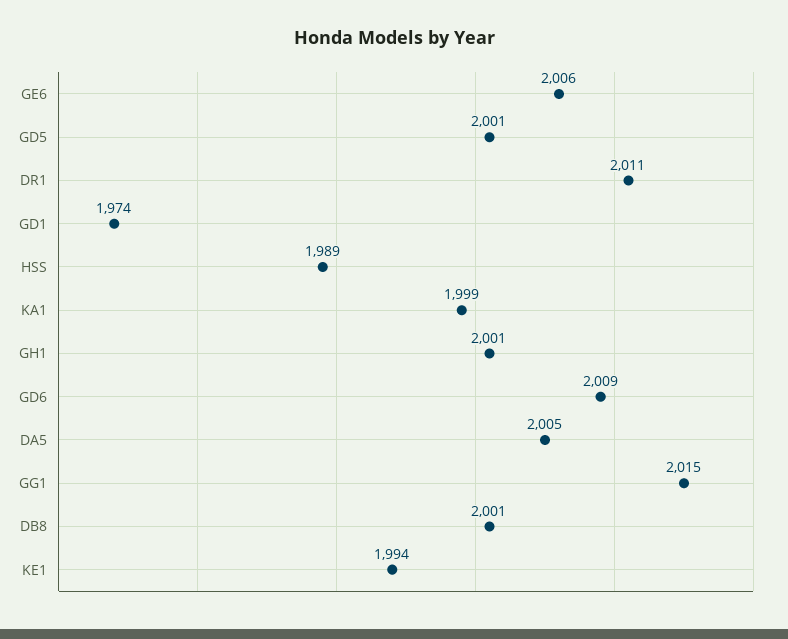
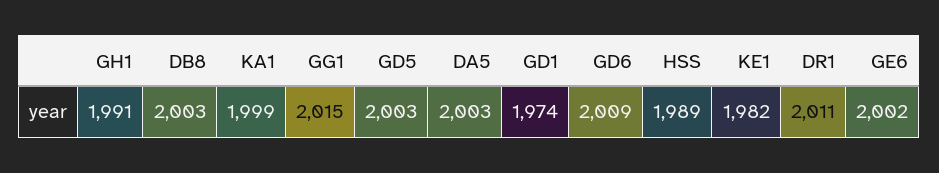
GE6: 2006 -> 2002
GD5: 2001 -> 2003
GH1: 2001 -> 1991
DA5: 2005 -> 2003
DB8: 2001 -> 2003
KE1: 1994 -> 1982

